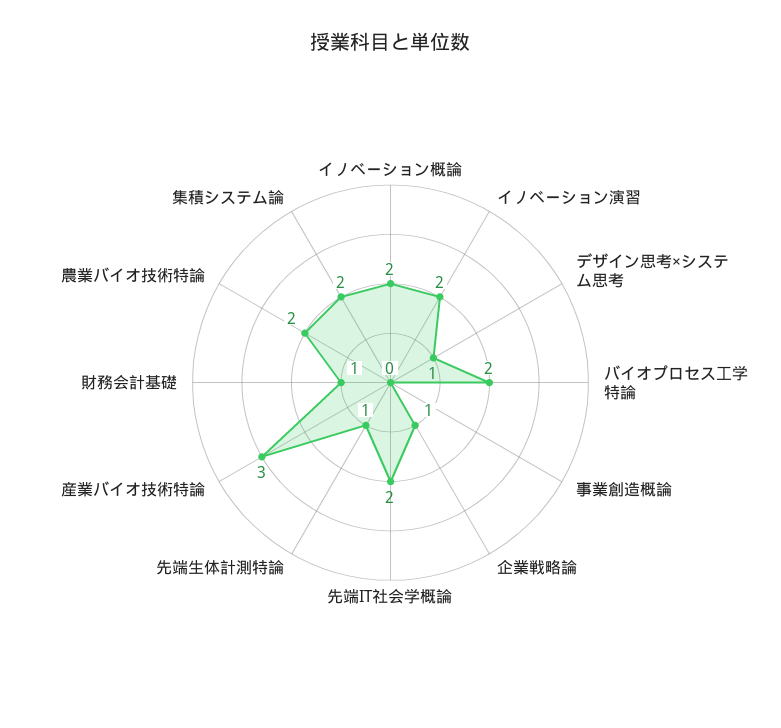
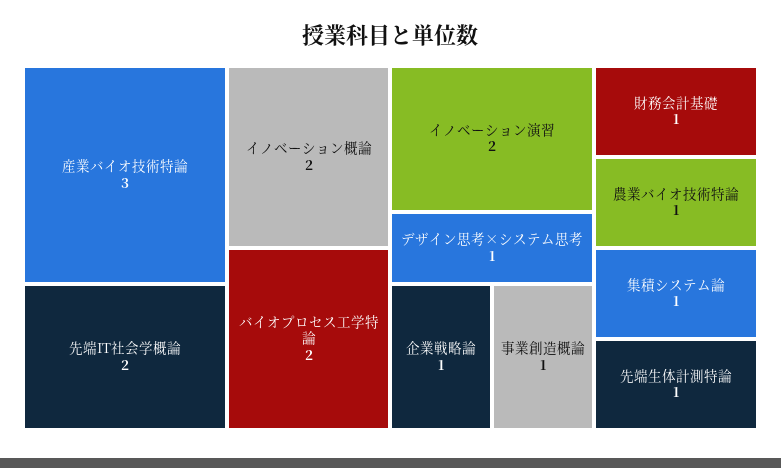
事業創造概論: 0 -> 1
農業バイオ技術特論: 2 -> 1
集積システム論: 2 -> 1

